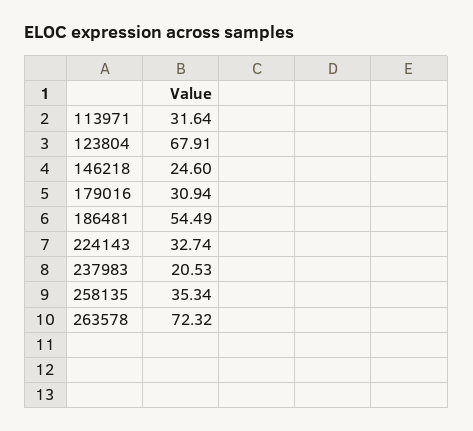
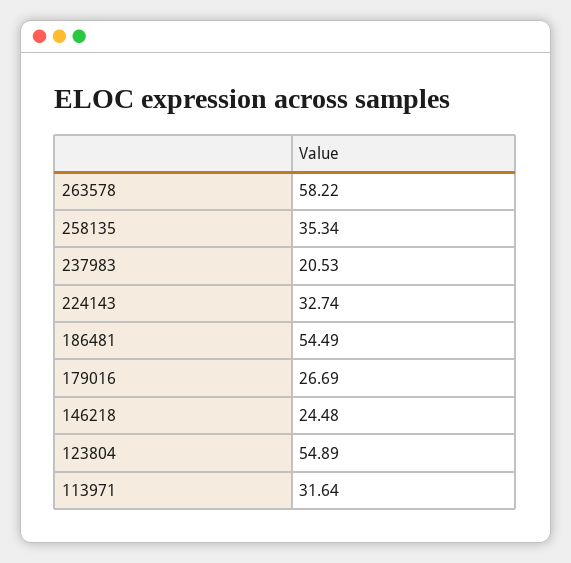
123804: 67.91 -> 54.89
146218: 24.6 -> 24.48
179016: 30.94 -> 26.69
263578: 72.32 -> 58.22

